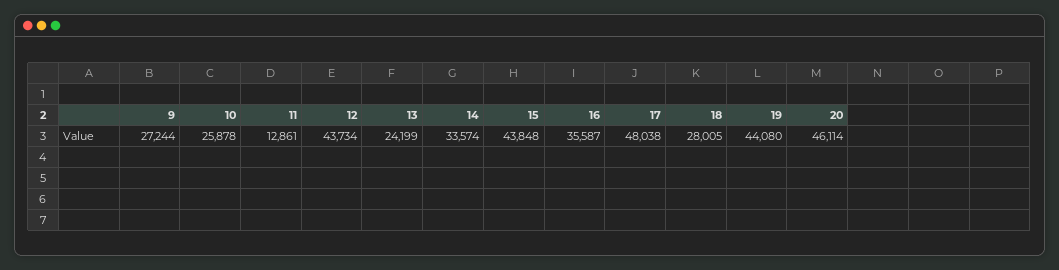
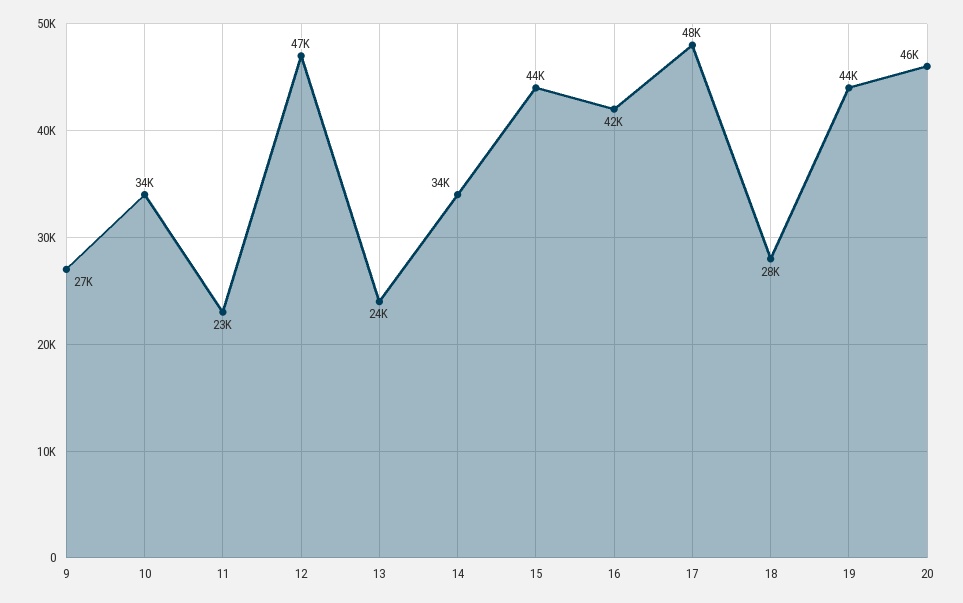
10: 25878 -> 34000
11: 12861 -> 23000
12: 43734 -> 47000
16: 35587 -> 42000

